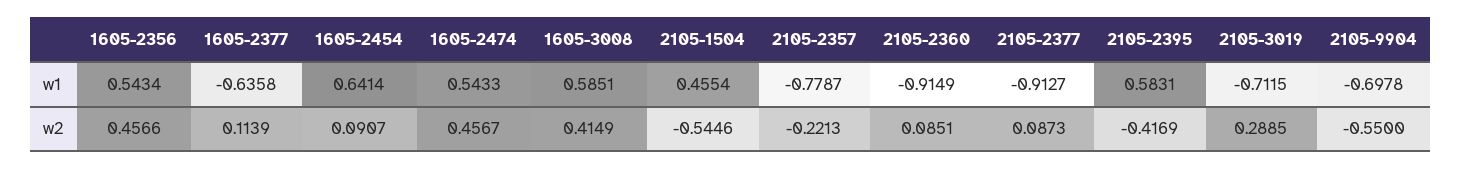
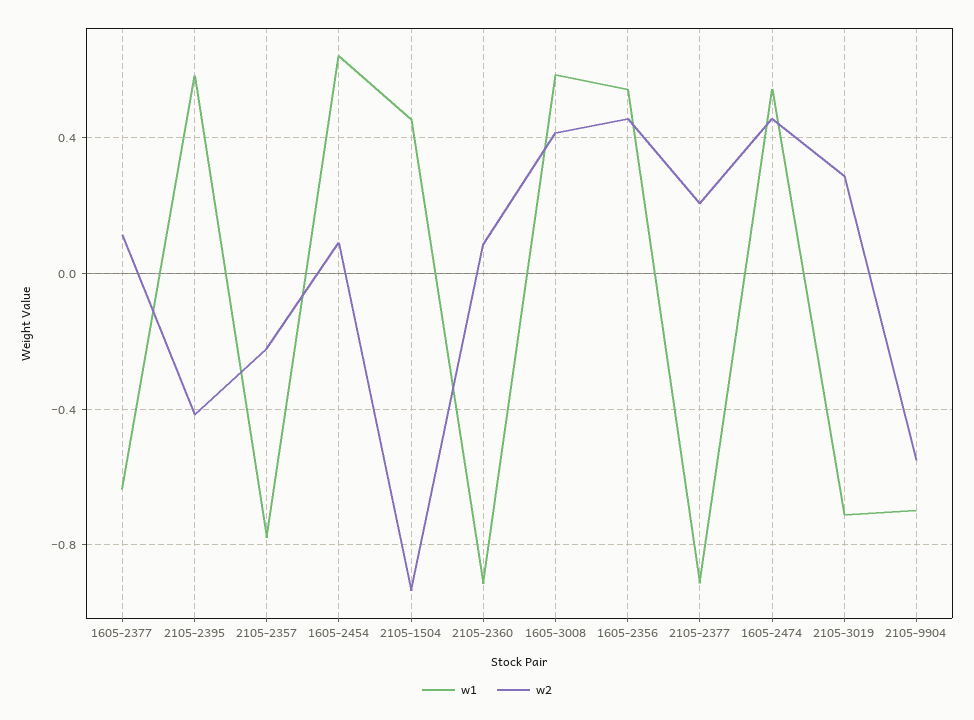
w2, 2105-1504: -0.5446 -> -0.95
w2, 2105-2377: 0.0873 -> 0.2

